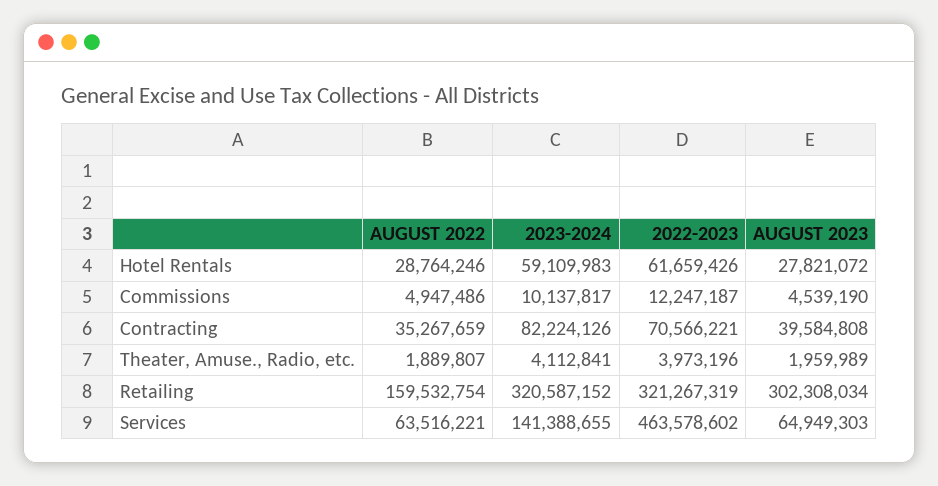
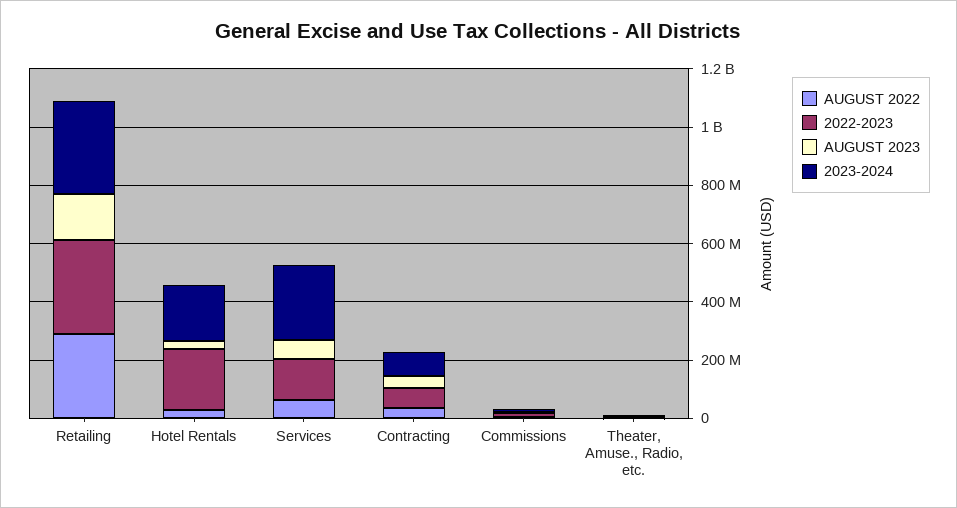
2023-2024, Hotel Rentals: 59109983 -> 200000000
2022-2023, Hotel Rentals: 61659426 -> 200000000
AUGUST 2022, Retailing: 159532754 -> 300000000
AUGUST 2023, Retailing: 302308034 -> 150000000
2023-2024, Services: 141388655 -> 250000000
2022-2023, Services: 463578602 -> 150000000

